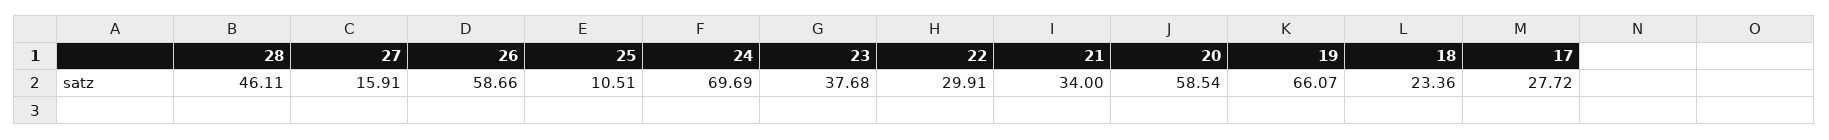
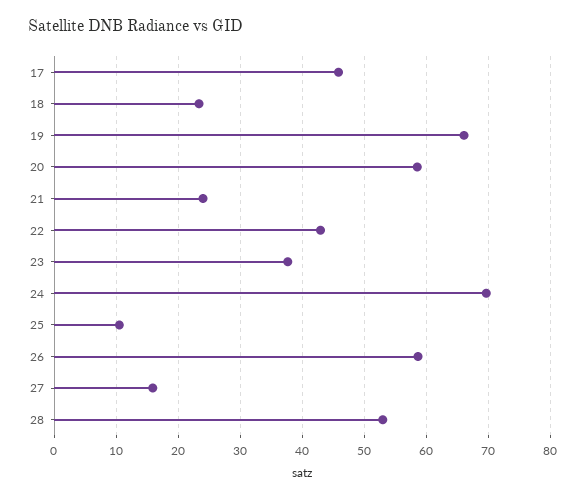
28: 46.11 -> 53
22: 29.91 -> 43
21: 34 -> 24
17: 27.72 -> 46

